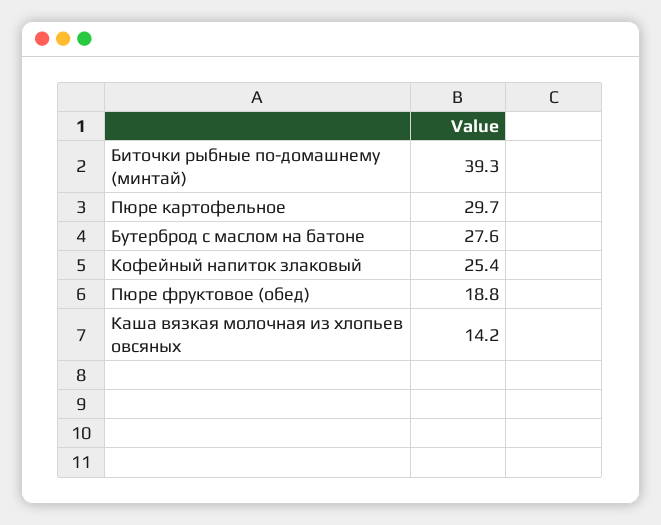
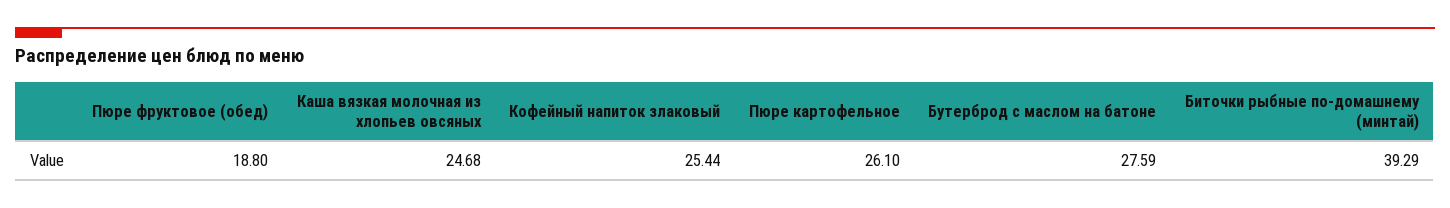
Пюре картофельное: 29.7 -> 26.1
Каша вязкая молочная из хлопьев овсяных: 14.2 -> 24.68

